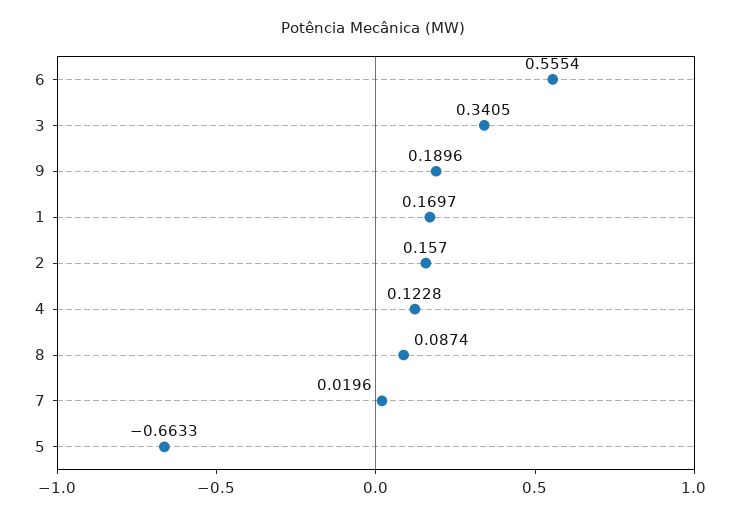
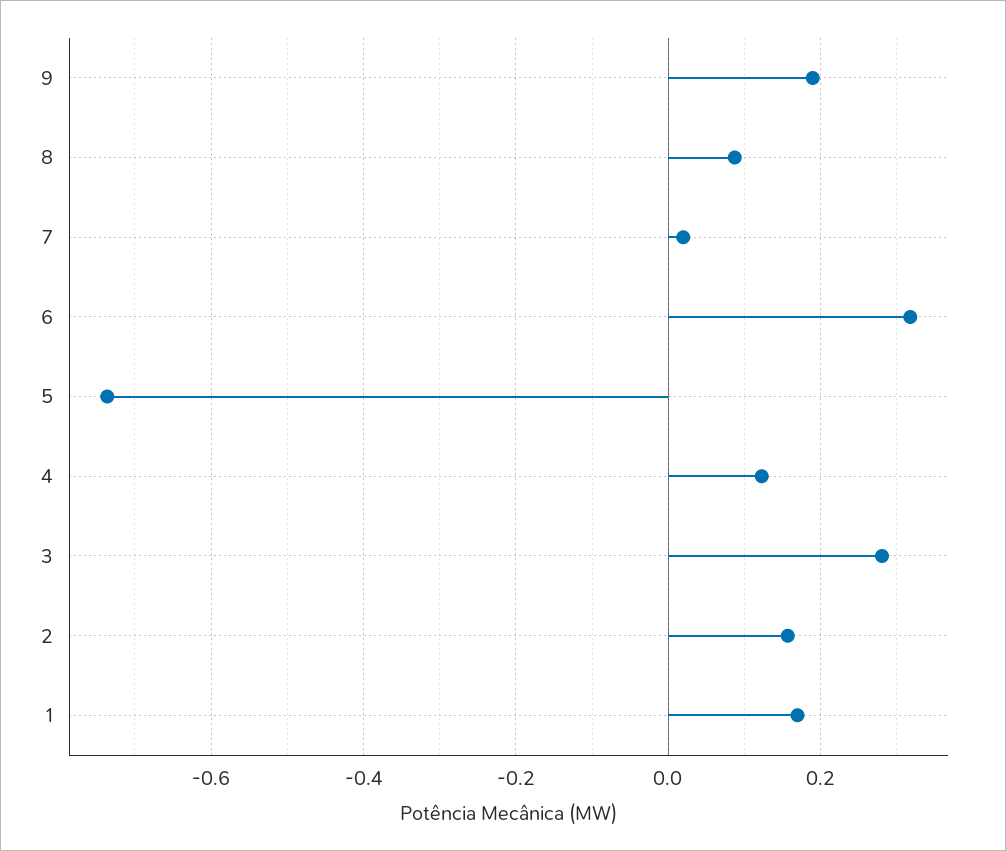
6: 0.5554 -> 0.32
3: 0.3405 -> 0.28
5: -0.6633 -> -0.74

